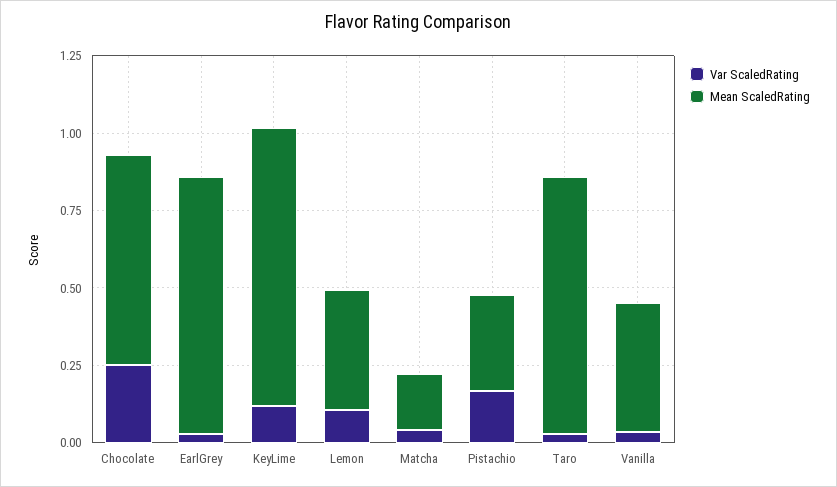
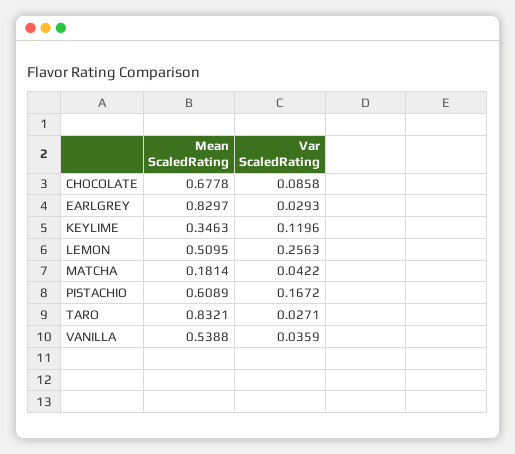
Var ScaledRating, Chocolate: 0.25 -> 0.0858
Mean ScaledRating, KeyLime: 0.9 -> 0.3463
Var ScaledRating, Lemon: 0.1 -> 0.2563
Mean ScaledRating, Lemon: 0.4 -> 0.5095
Mean ScaledRating, Pistachio: 0.3 -> 0.6089
Mean ScaledRating, Vanilla: 0.4 -> 0.5388

